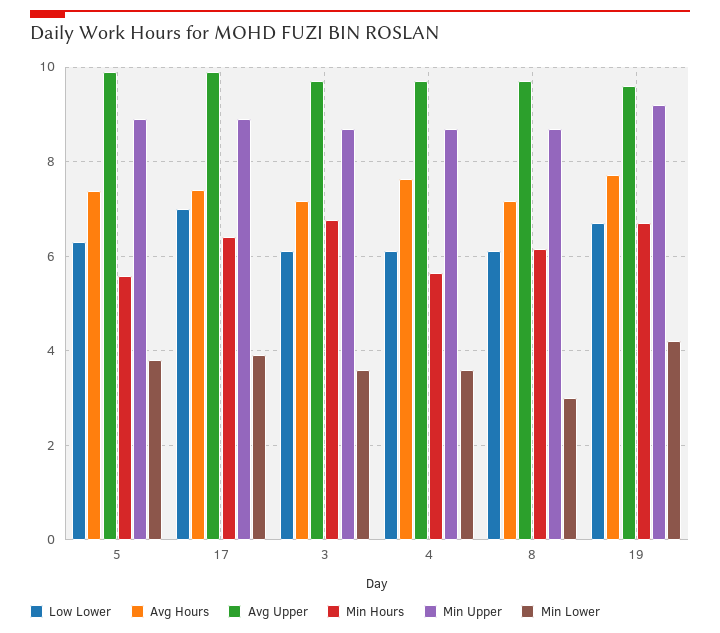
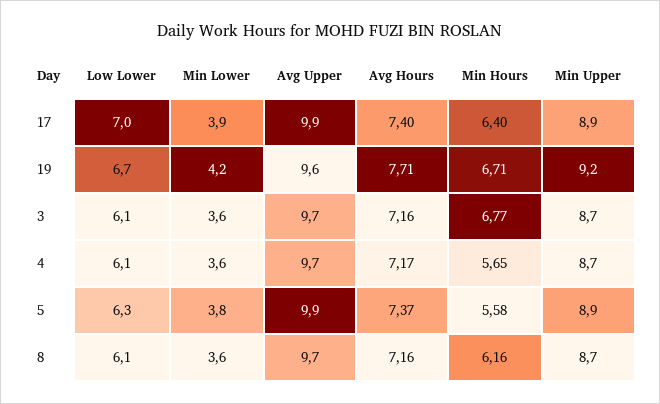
Avg Hours, 4: 7.6 -> 7.17
Min Lower, 8: 3 -> 3.6

